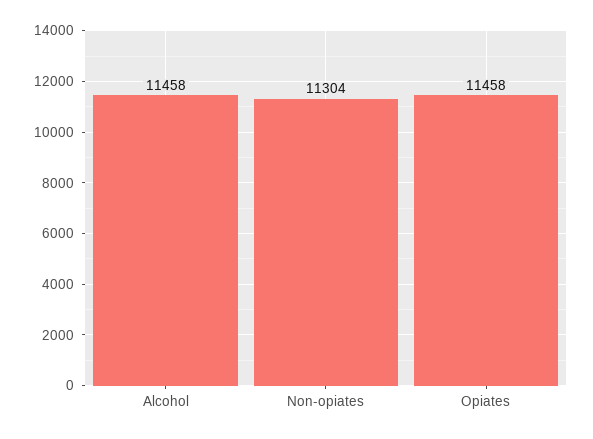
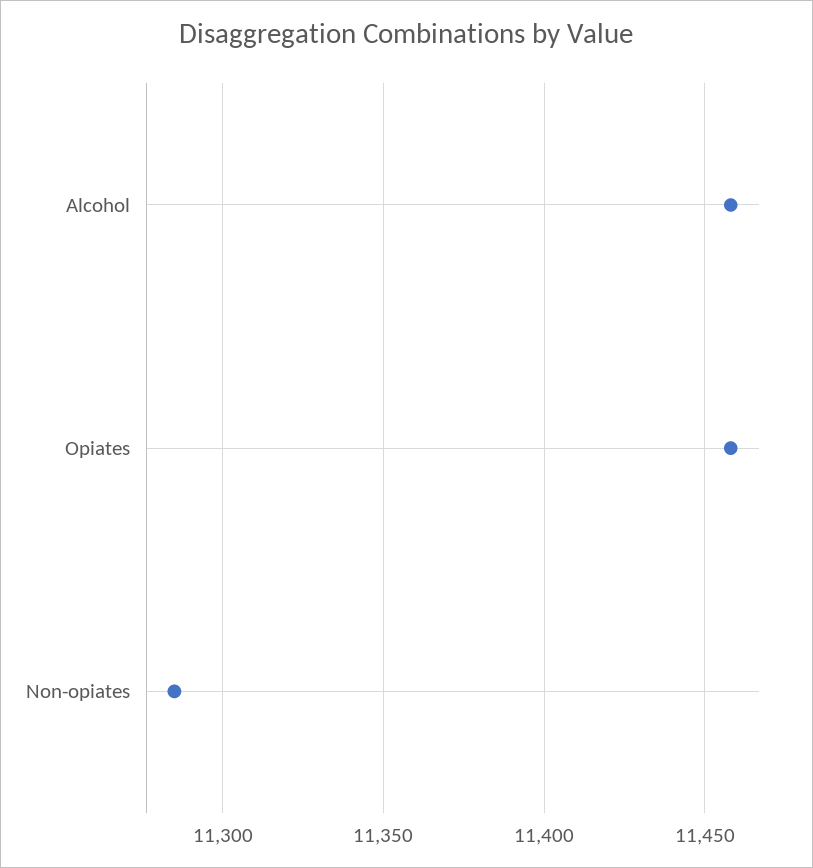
Non-opiates: 11304 -> 11285

